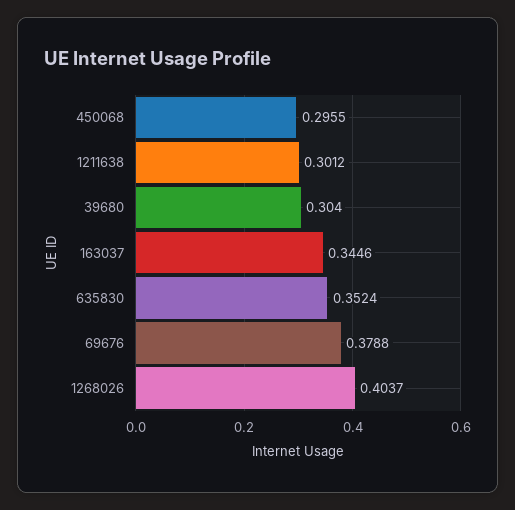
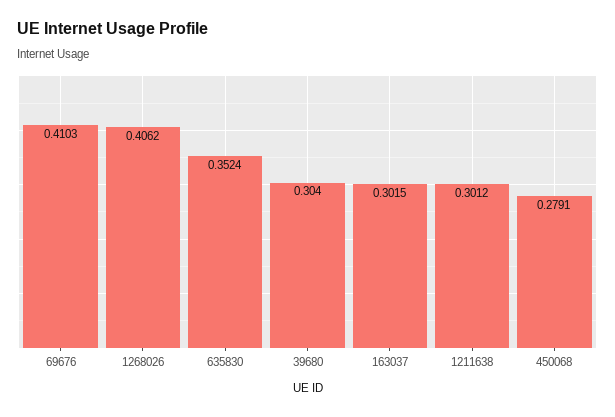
450068: 0.2955 -> 0.2791
163037: 0.3446 -> 0.3015
69676: 0.3788 -> 0.4103
1268026: 0.4037 -> 0.4062

